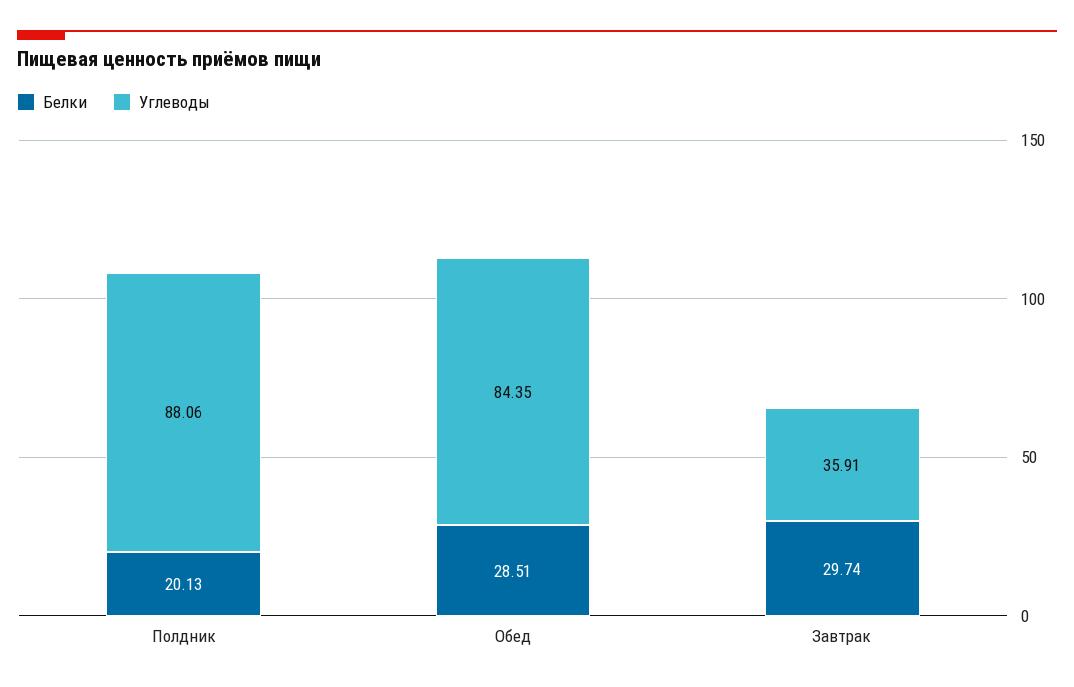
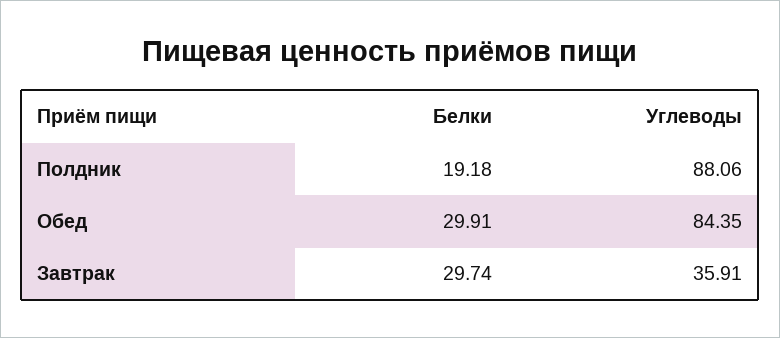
Белки, Полдник: 20.13 -> 19.18
Белки, Обед: 28.51 -> 29.91

